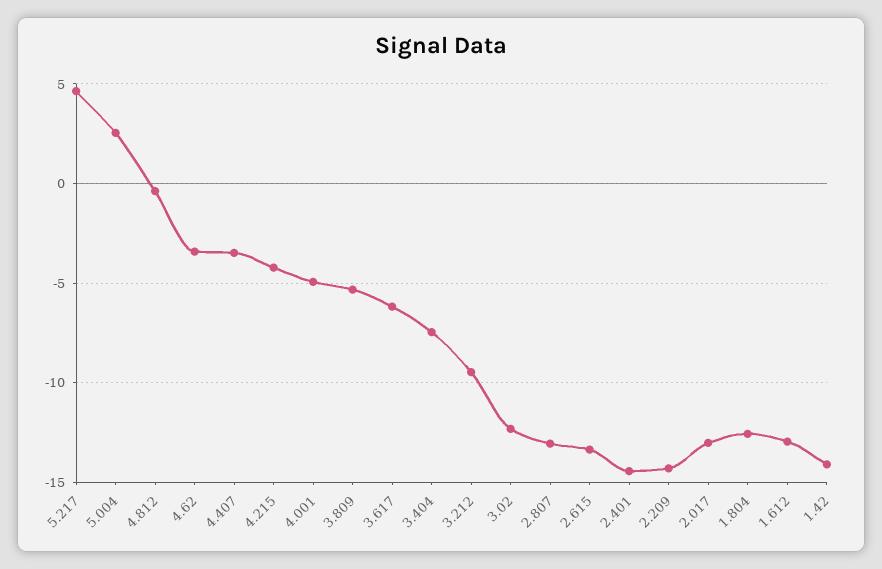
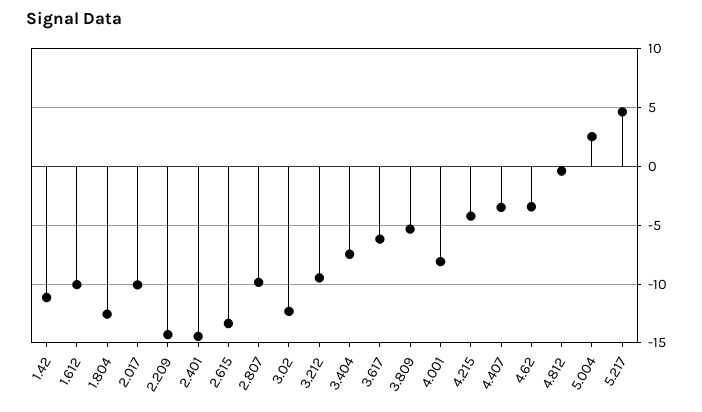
4.001: -5 -> -8
2.807: -13 -> -10
2.017: -13 -> -10
1.612: -13 -> -10
1.42: -14 -> -11

